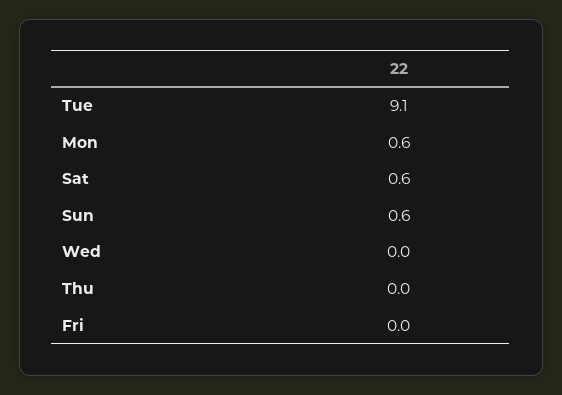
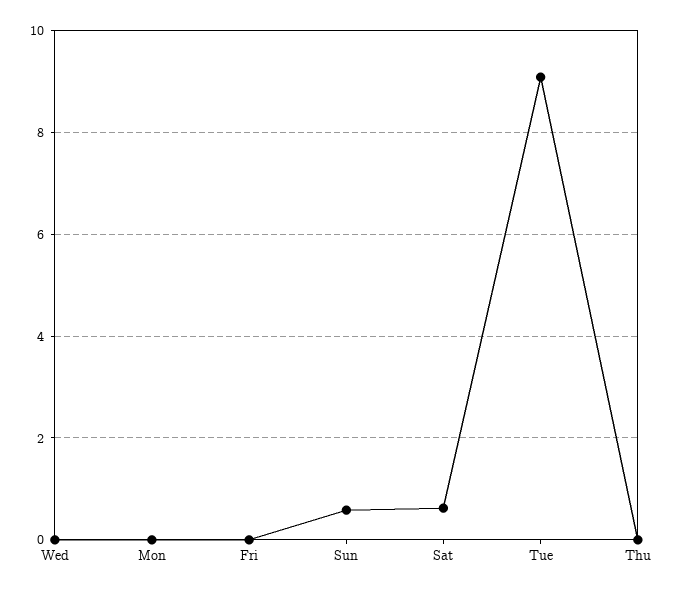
Mon: 0.6 -> 0

